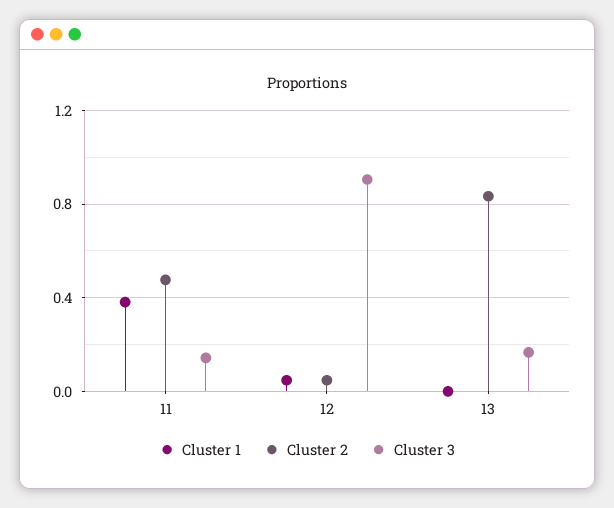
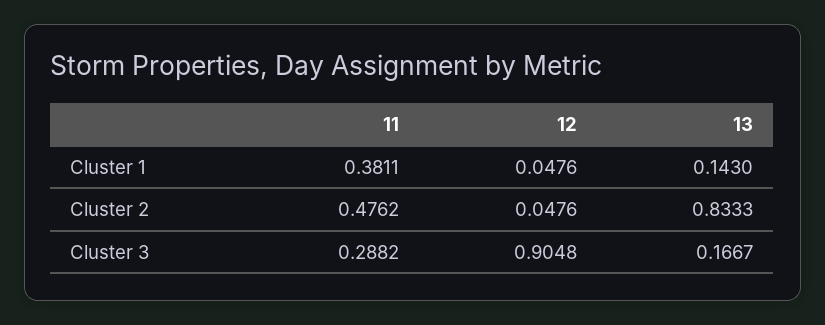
Cluster 3, 11: 0.15 -> 0.2882
Cluster 1, 13: 0 -> 0.143

